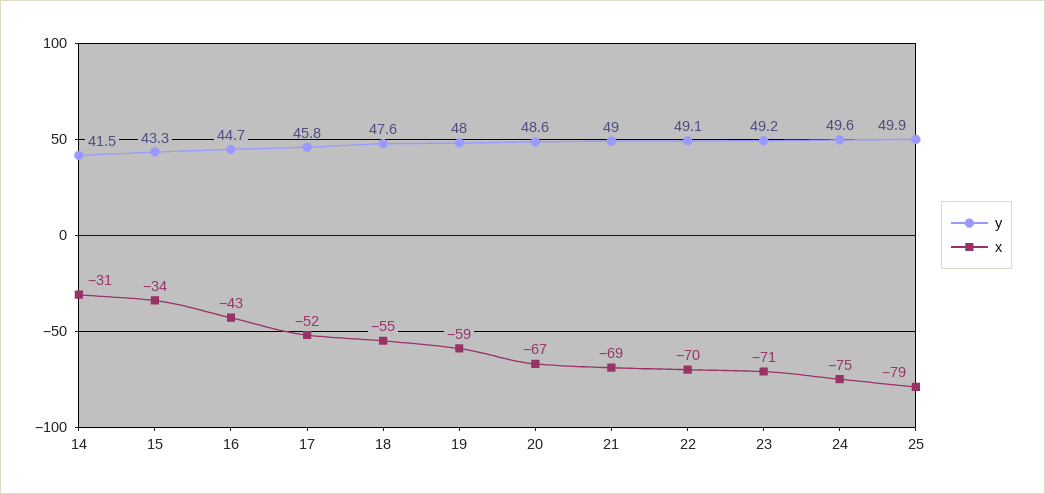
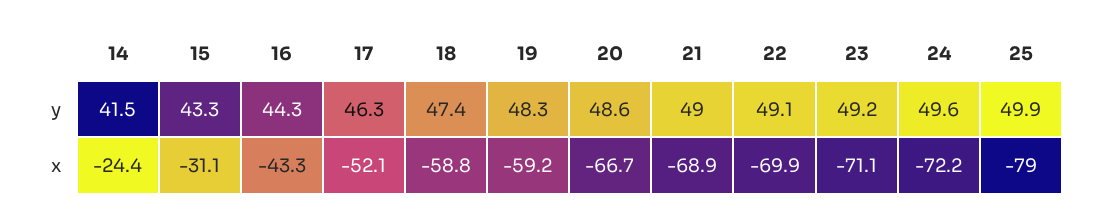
x, 14: -31 -> -24.4
x, 15: -34 -> -31.1
y, 16: 44.7 -> 44.3
y, 17: 45.8 -> 46.3
y, 18: 47.6 -> 47.4
x, 18: -55 -> -58.8
y, 19: 48 -> 48.3
x, 24: -75 -> -72.2

